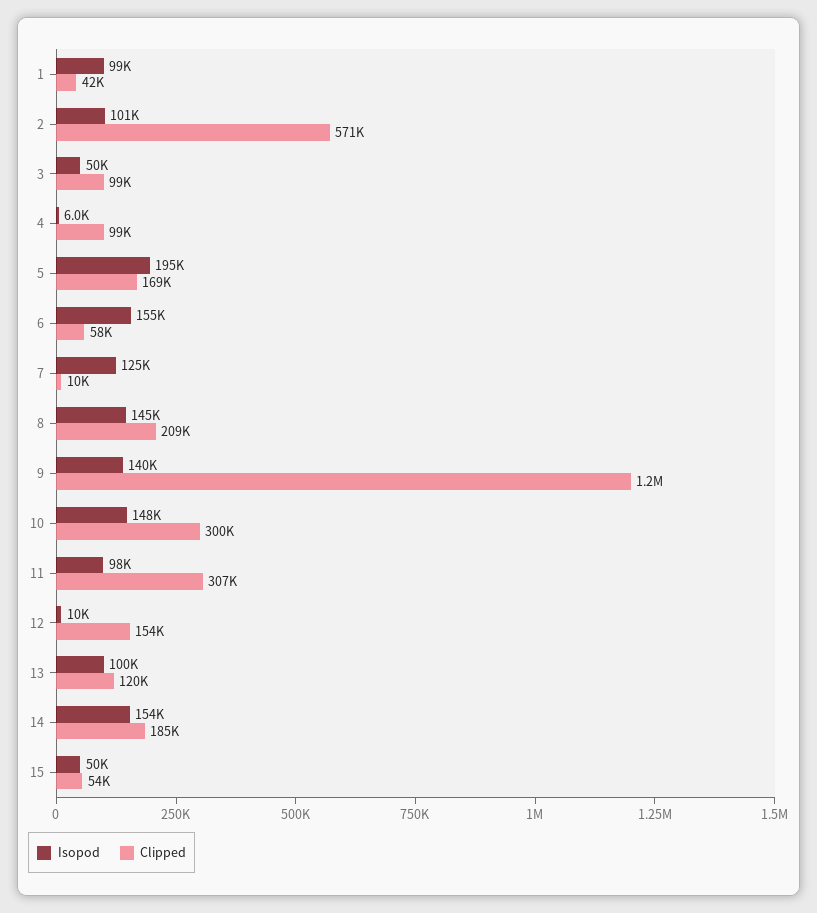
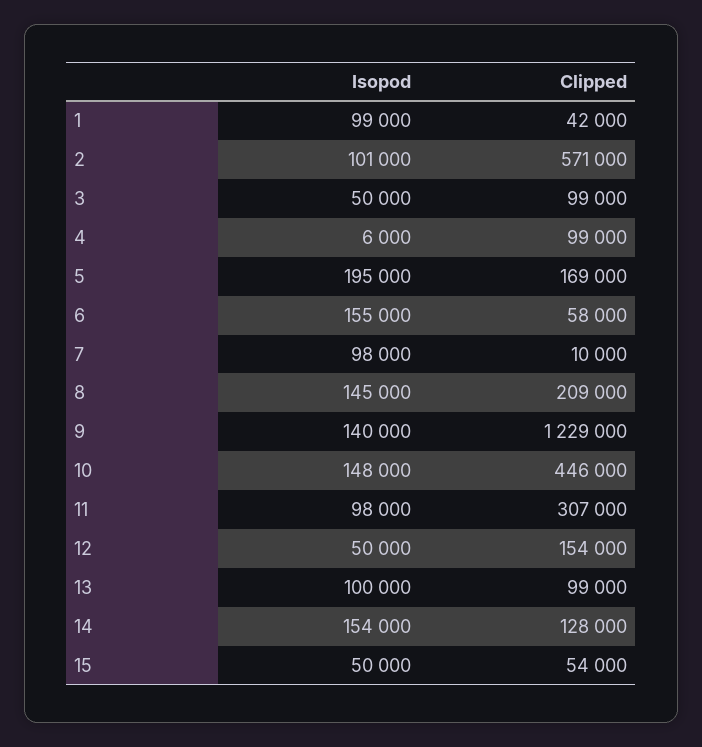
Isopod, 7: 125000 -> 98000
Clipped, 10: 300000 -> 446000
Isopod, 12: 10000 -> 50000
Clipped, 13: 120000 -> 99000
Clipped, 14: 185000 -> 128000

